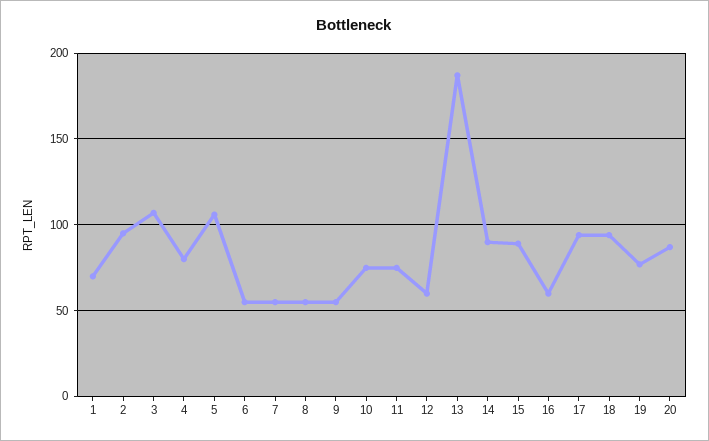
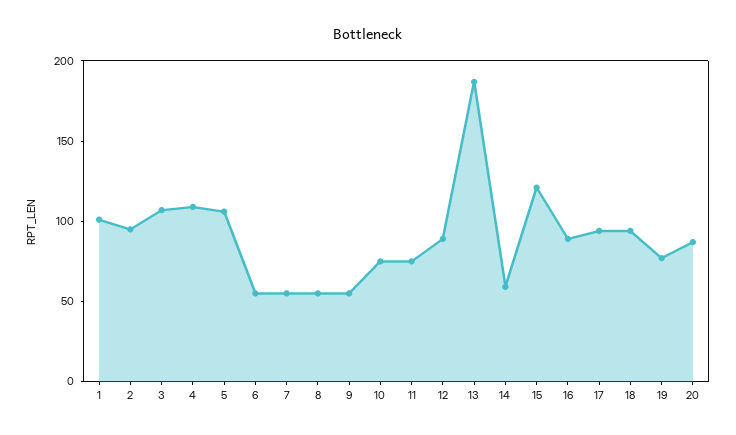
1: 70 -> 100
4: 80 -> 110
12: 60 -> 90
14: 90 -> 60
15: 90 -> 120
16: 60 -> 90

